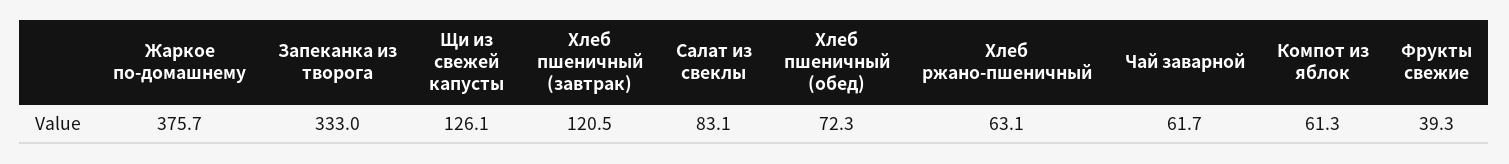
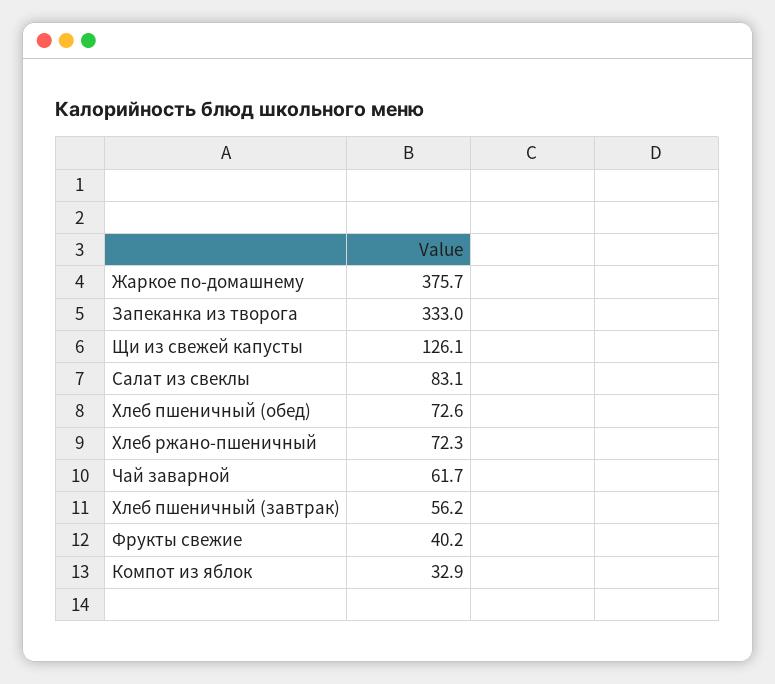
Хлеб пшеничный (завтрак): 120.5 -> 56.2
Хлеб пшеничный (обед): 72.3 -> 72.6
Хлеб ржано-пшеничный: 63.1 -> 72.3
Компот из яблок: 61.3 -> 32.9
Фрукты свежие: 39.3 -> 40.2

